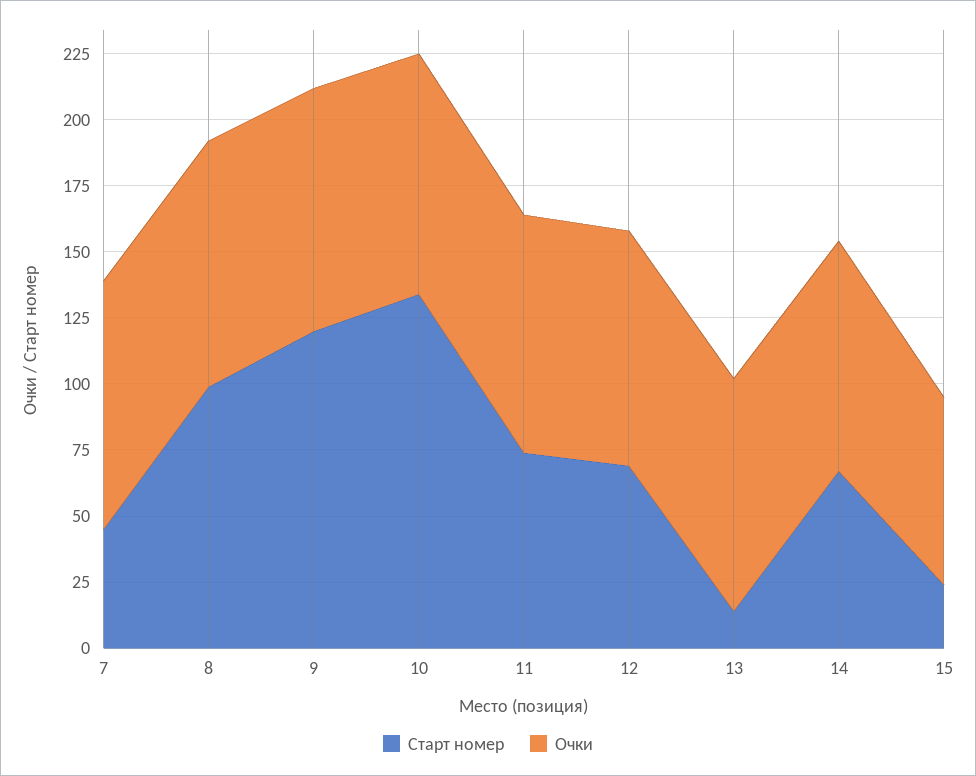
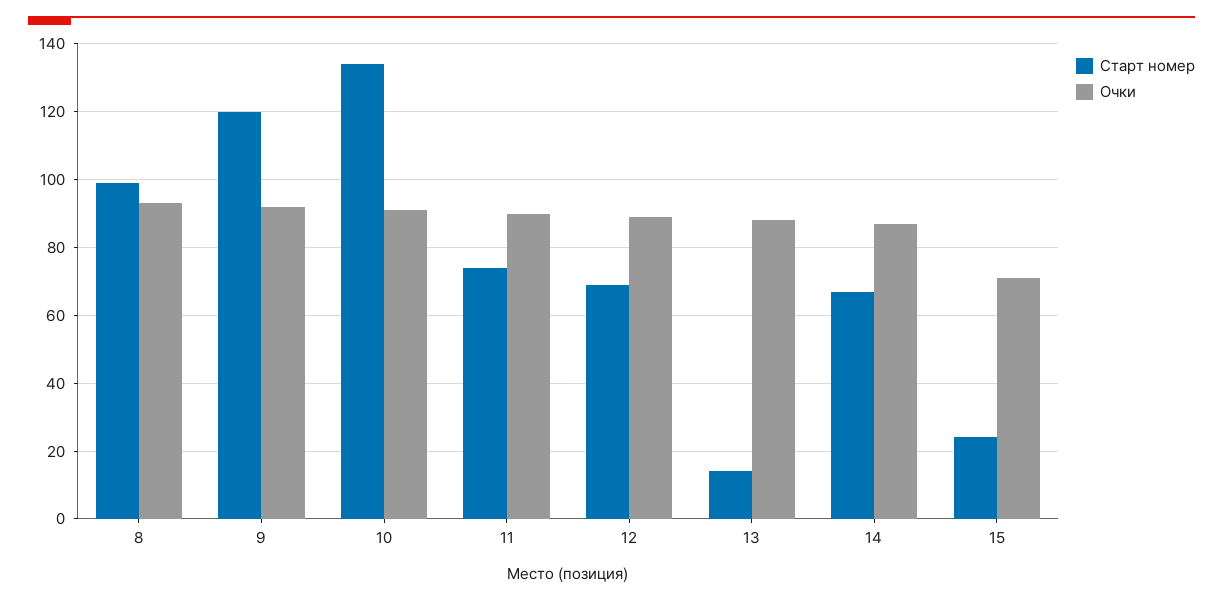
Старт номер, 7: 45 -> none
Очки, 7: 95 -> none

